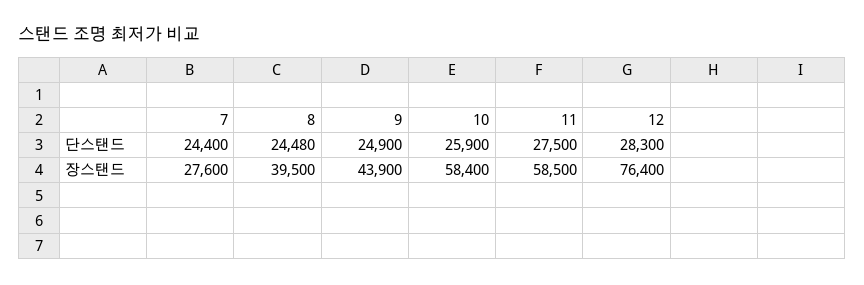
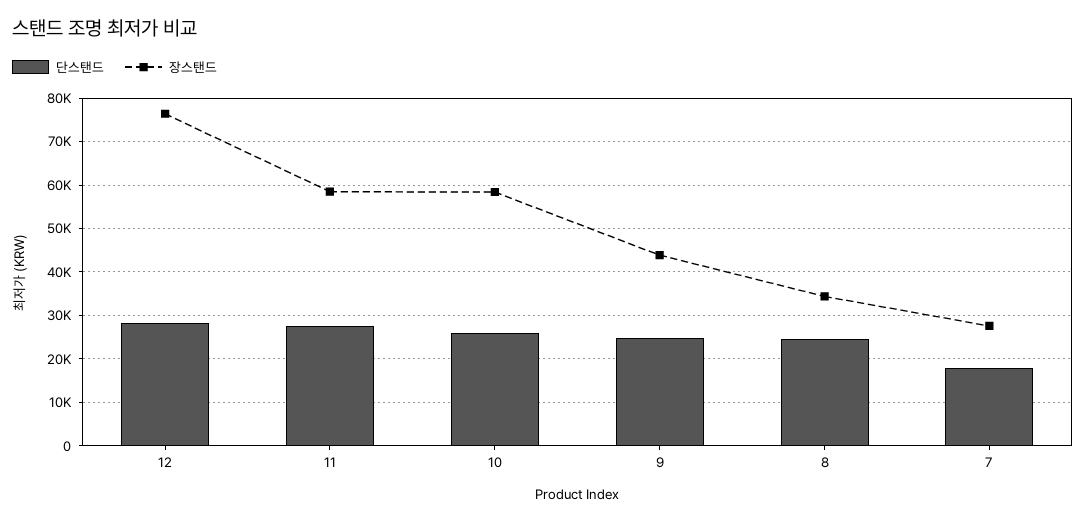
단스탠드, 7: 24400 -> 18000
장스탠드, 8: 39500 -> 34000

